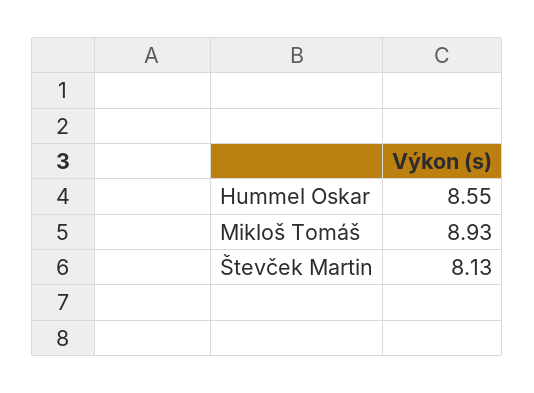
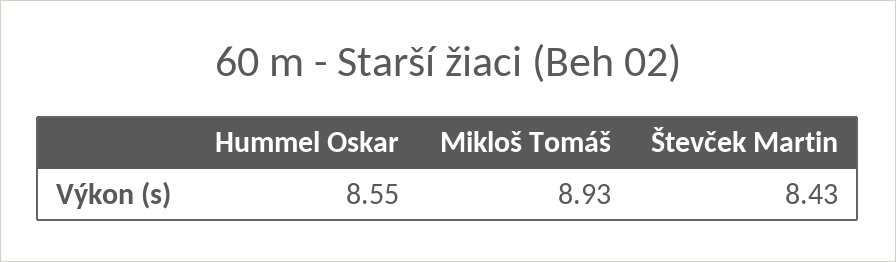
Števček Martin: 8.13 -> 8.43

